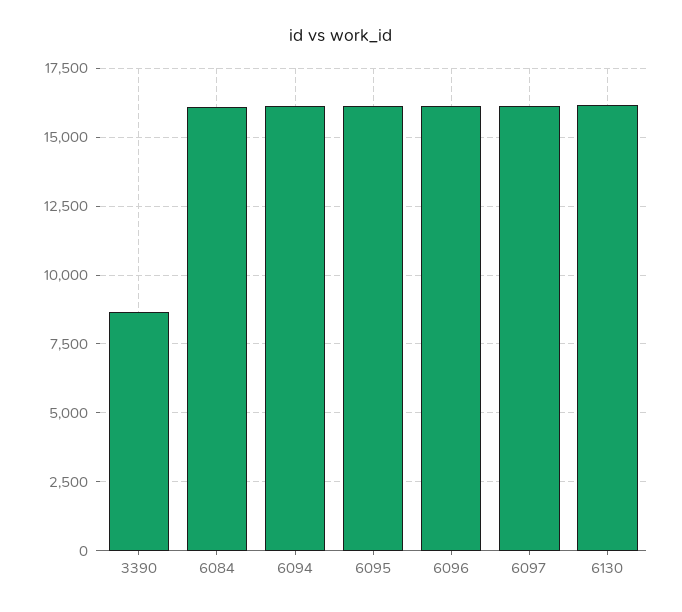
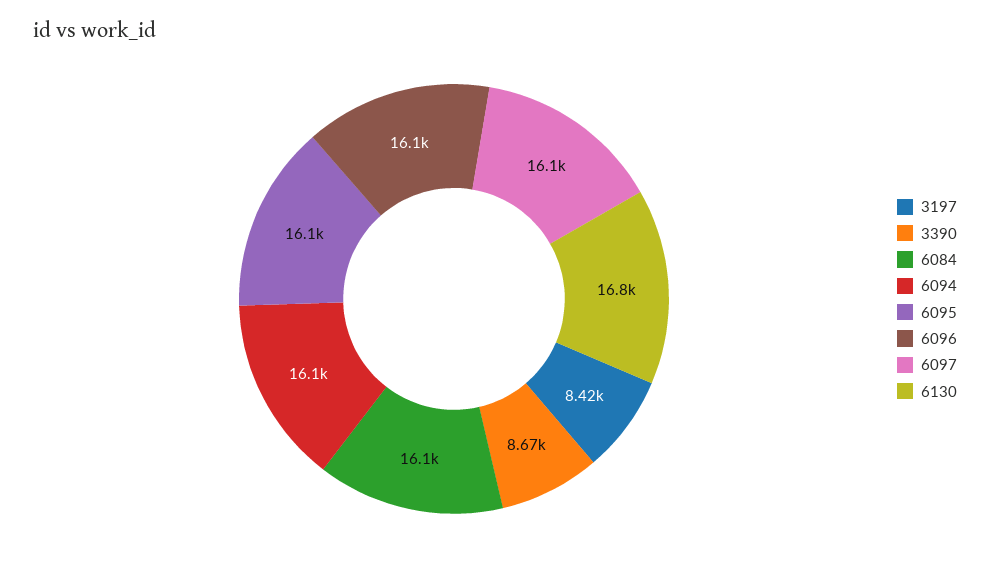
6130: 16250 -> 16800
3197: none -> 8420

